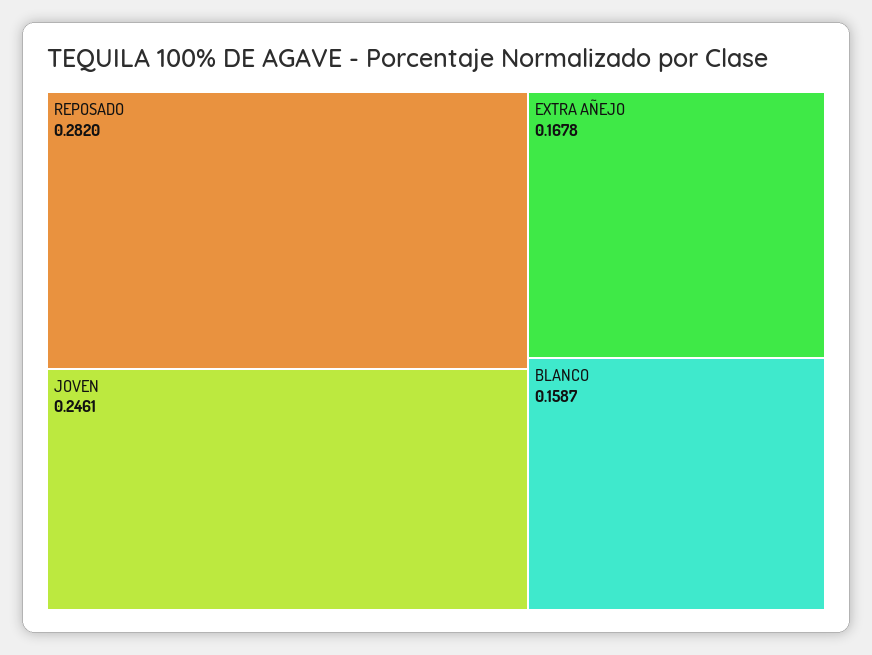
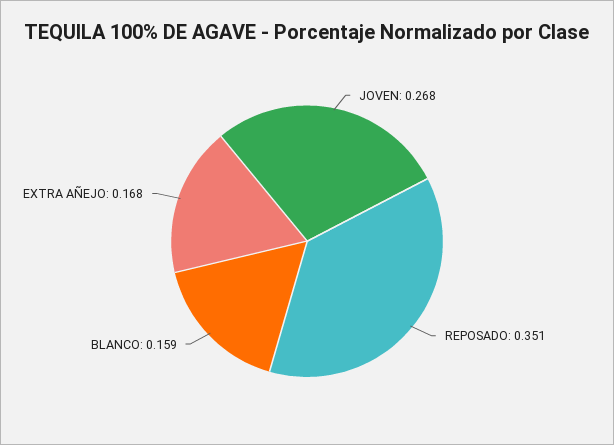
REPOSADO: 0.282 -> 0.351
JOVEN: 0.2461 -> 0.268

